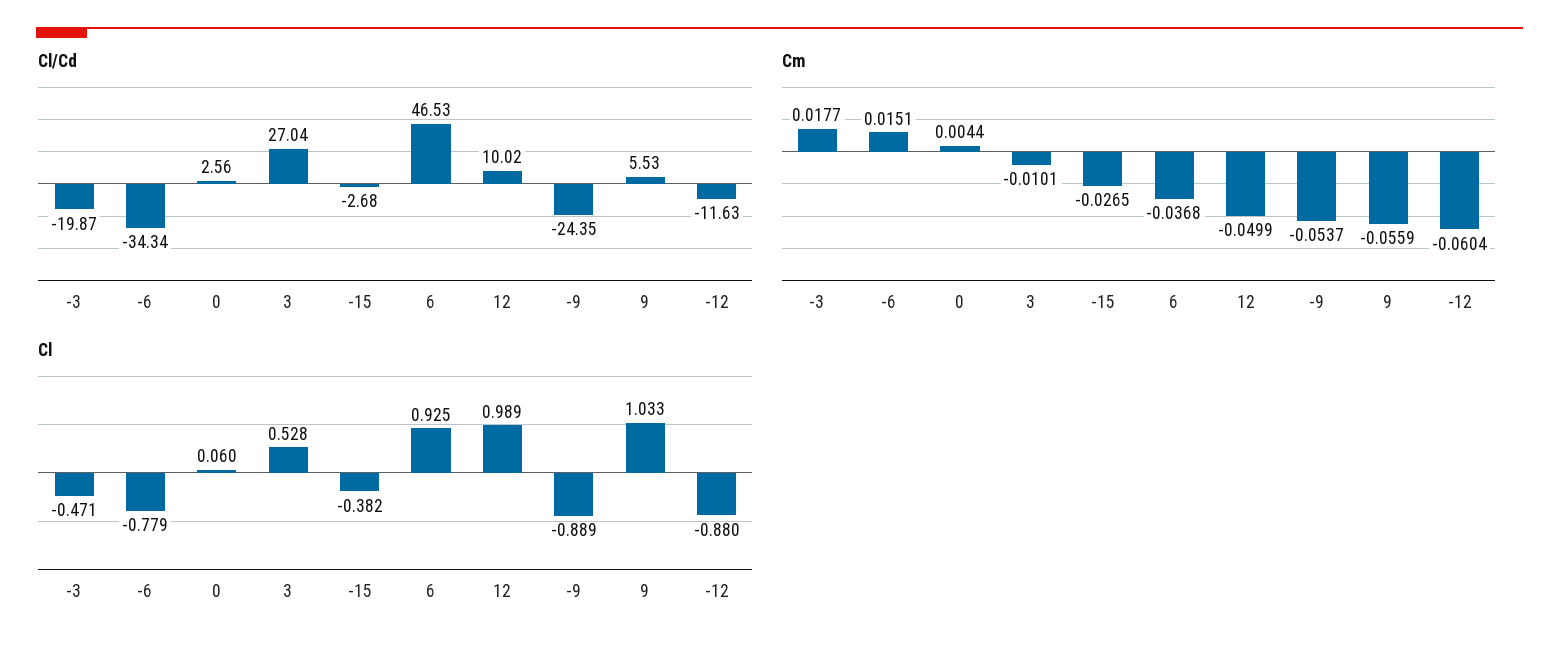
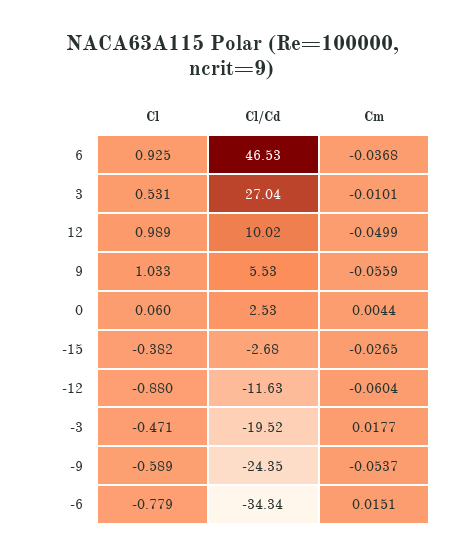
Cl/Cd, -3: -19.87 -> -19.52
Cl/Cd, 0: 2.56 -> 2.53
Cl, 3: 0.528 -> 0.531
Cl, -9: -0.889 -> -0.589

